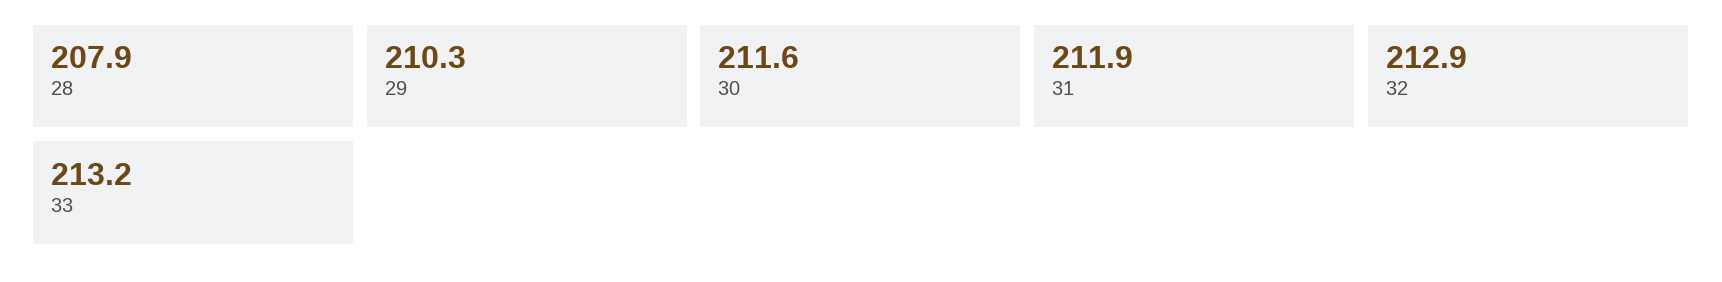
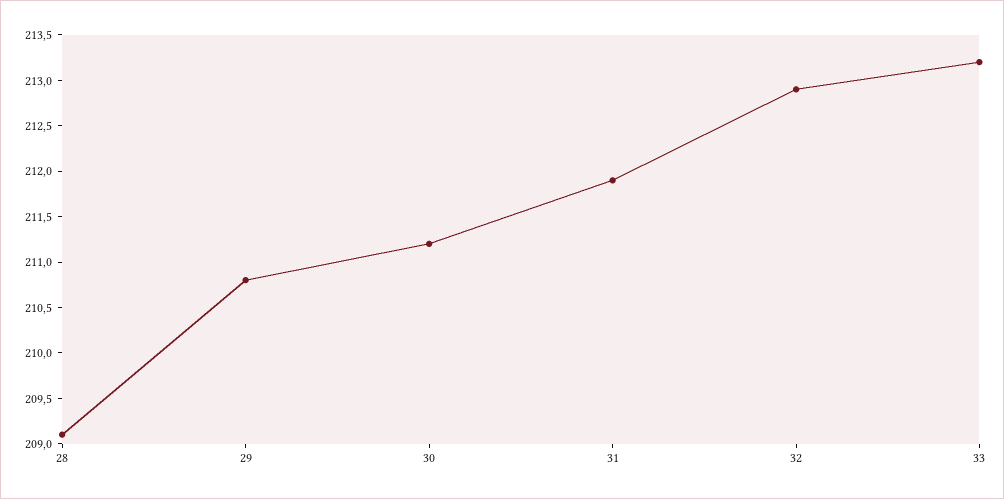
28: 207.9 -> 209.1
29: 210.3 -> 210.8
30: 211.6 -> 211.2

